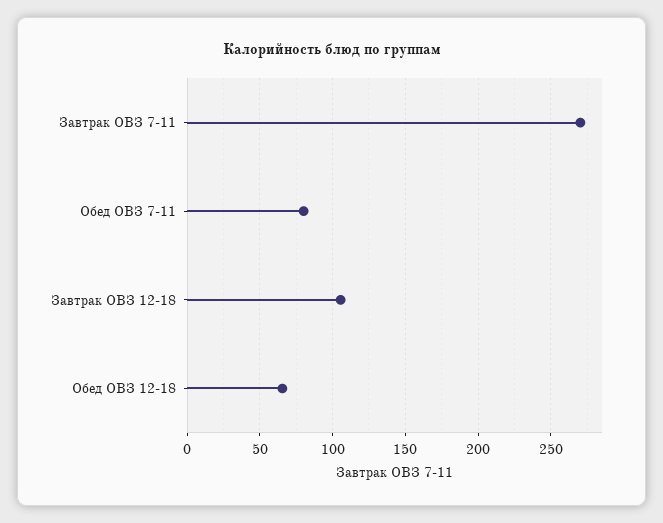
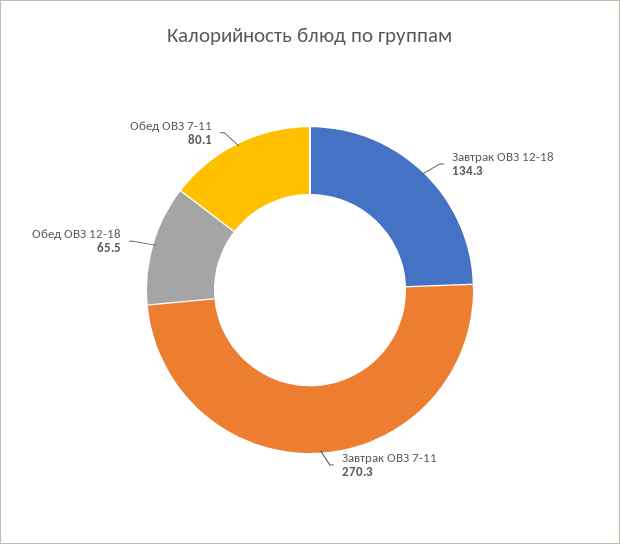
Завтрак ОВЗ 12-18: 105 -> 134.3

